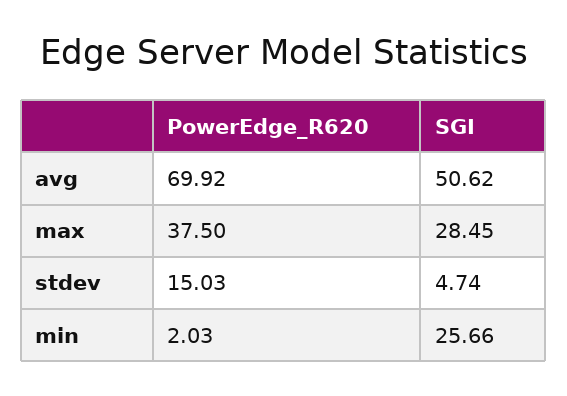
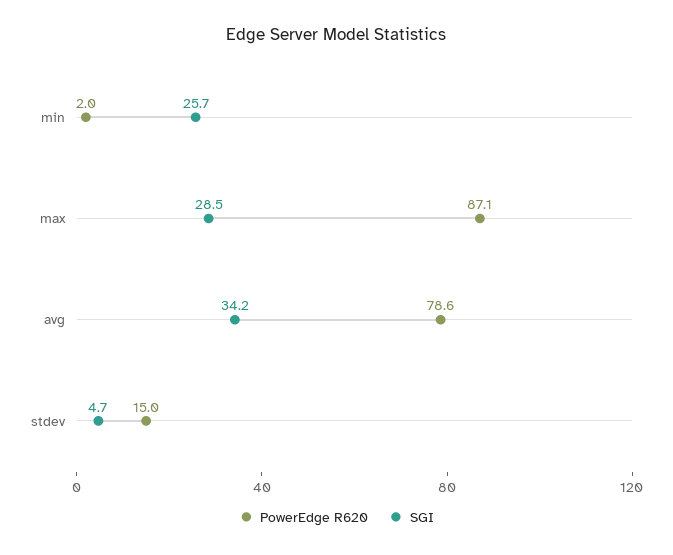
PowerEdge_R620, avg: 69.92 -> 78.6
SGI, avg: 50.62 -> 34.2
PowerEdge_R620, max: 37.5 -> 87.1

